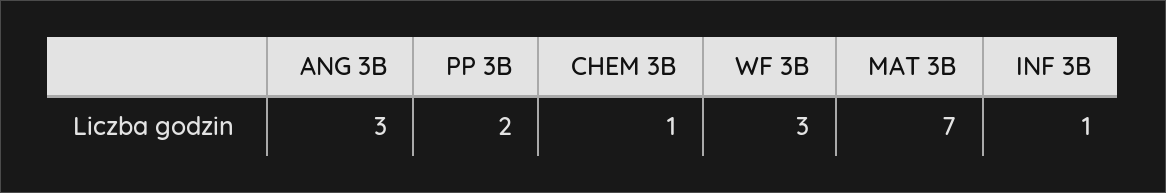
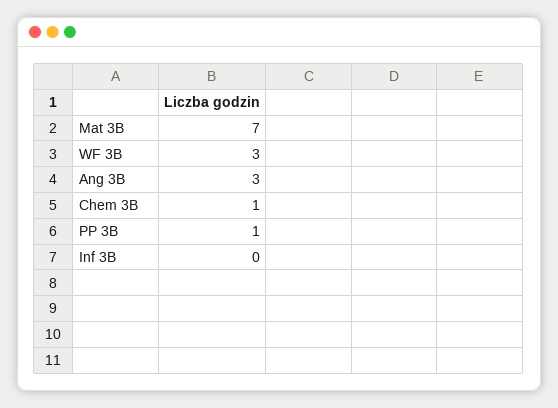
PP 3B: 2 -> 1
INF 3B: 1 -> 0

